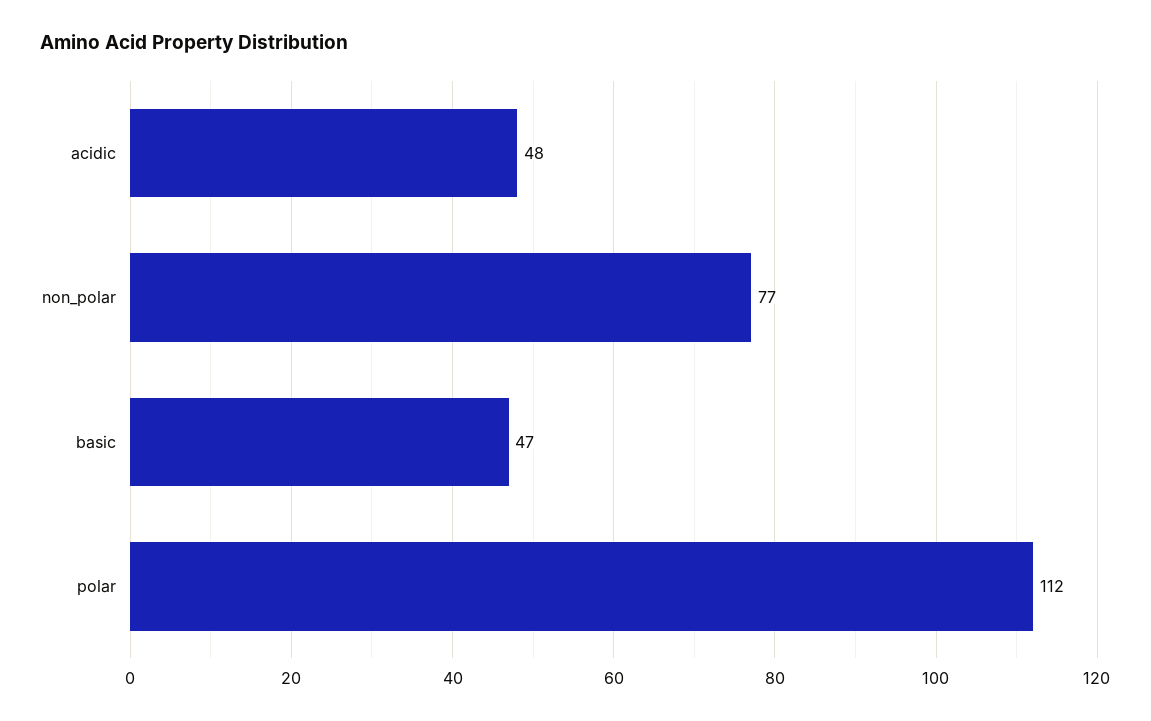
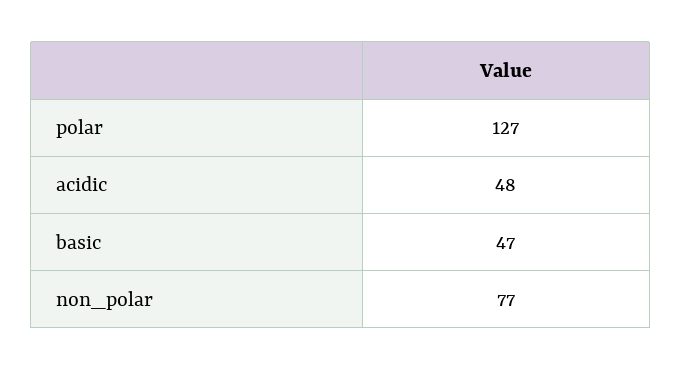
polar: 112 -> 127

